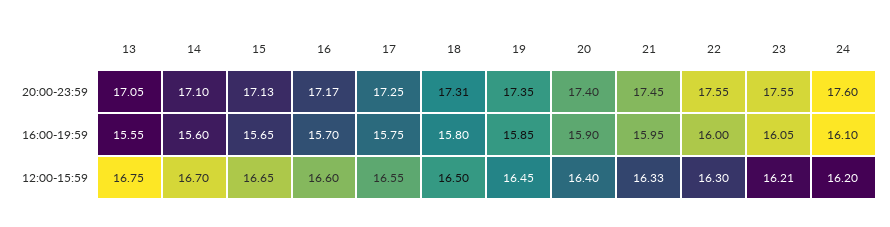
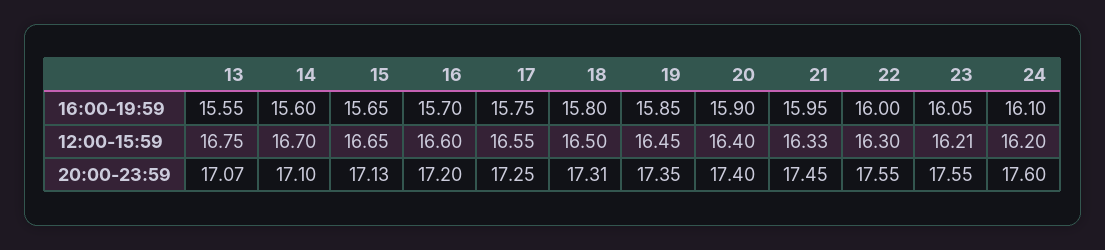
13, 20:00-23:59: 17.05 -> 17.07
16, 20:00-23:59: 17.17 -> 17.2

